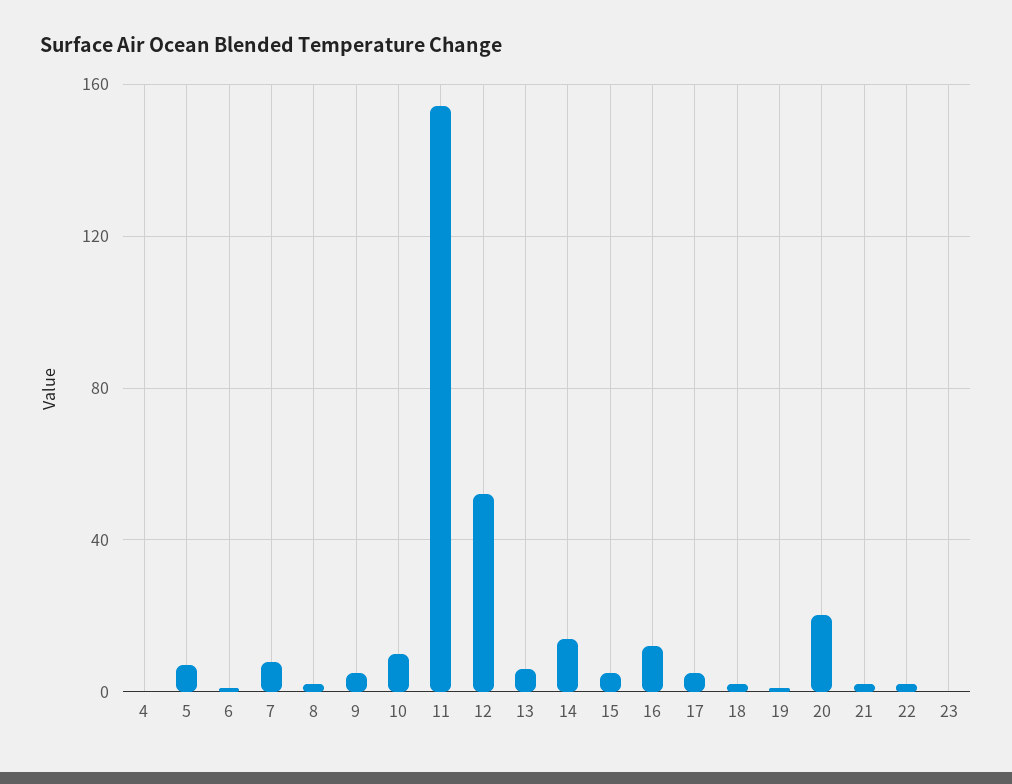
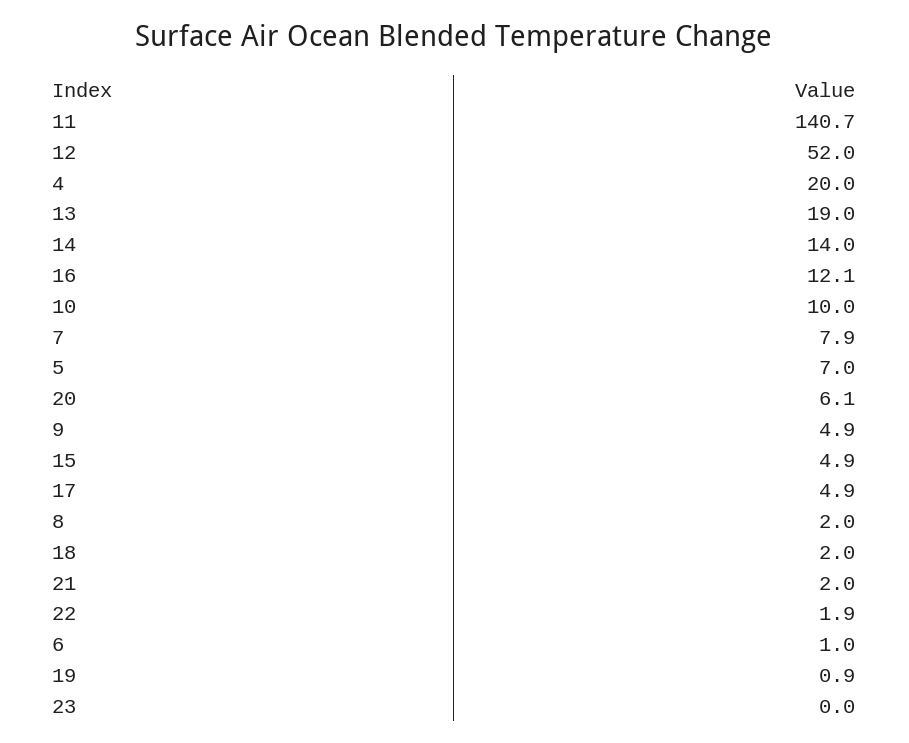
4: 0 -> 20
11: 155 -> 140.7
13: 5 -> 19
20: 20 -> 6.1

